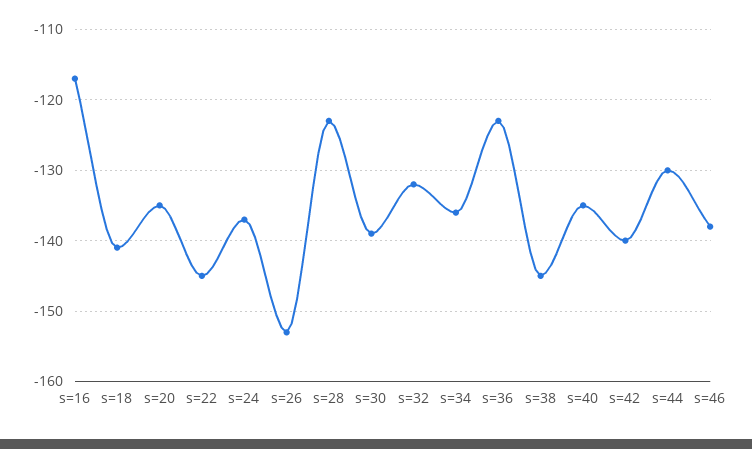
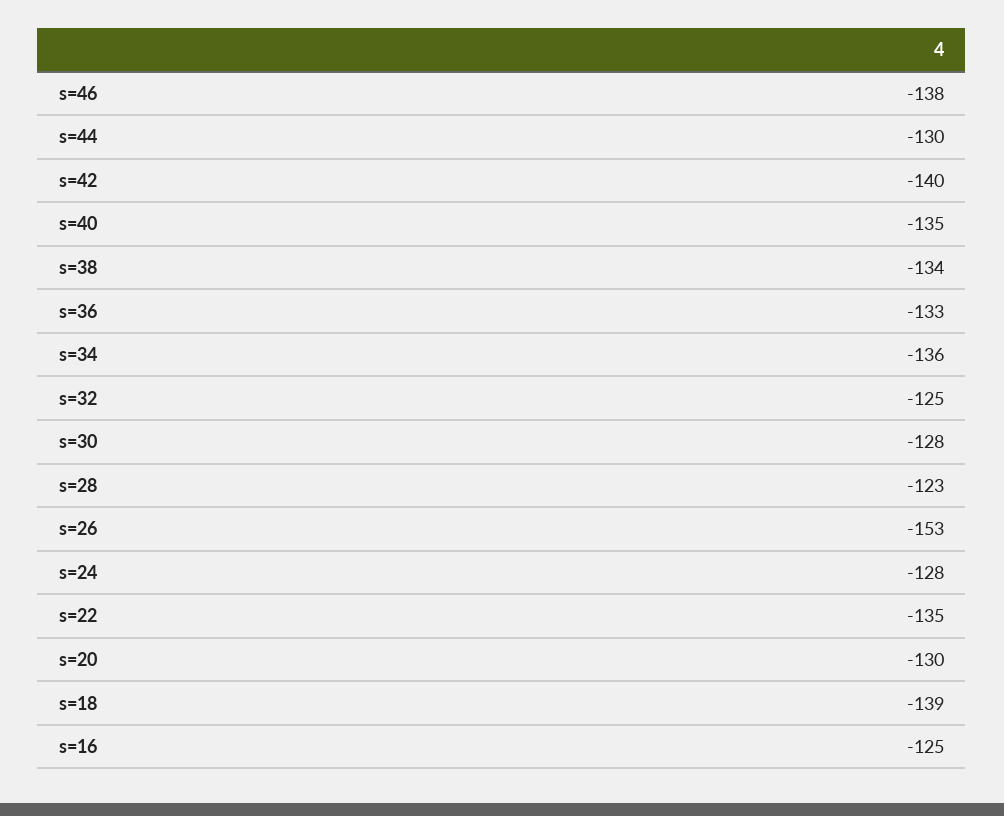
s=16: -117 -> -125
s=18: -141 -> -139
s=20: -135 -> -130
s=22: -145 -> -135
s=24: -137 -> -128
s=30: -139 -> -128
s=32: -132 -> -125
s=36: -123 -> -133
s=38: -145 -> -134

